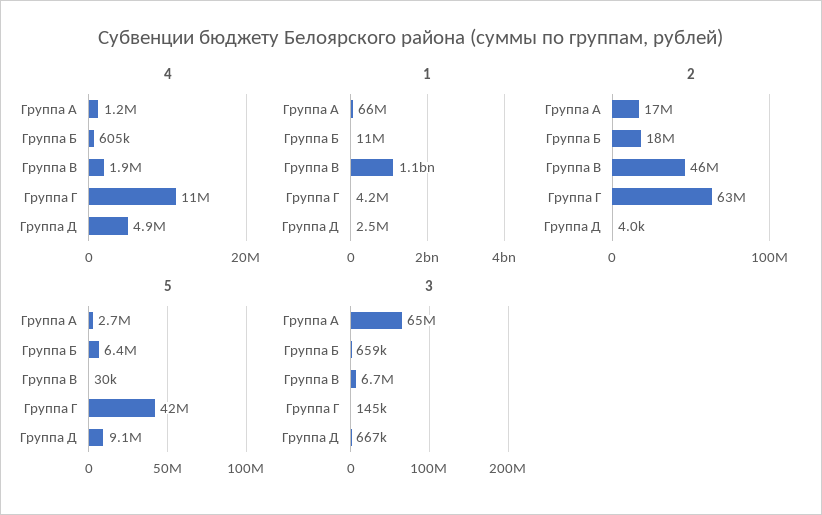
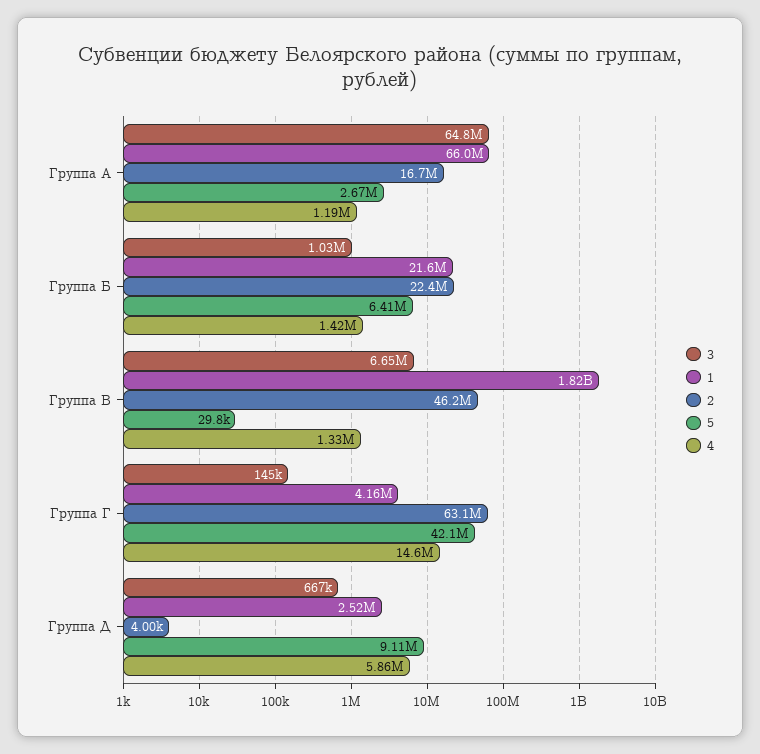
4, Группа Б: 605000 -> 1420000
4, Группа В: 1900000 -> 1330000
4, Группа Г: 11000000 -> 14600000
4, Группа Д: 4900000 -> 5860000
1, Группа Б: 11000000 -> 21600000
1, Группа В: 1100000000 -> 1820000000
2, Группа Б: 18000000 -> 22400000
3, Группа Б: 659000 -> 1030000

